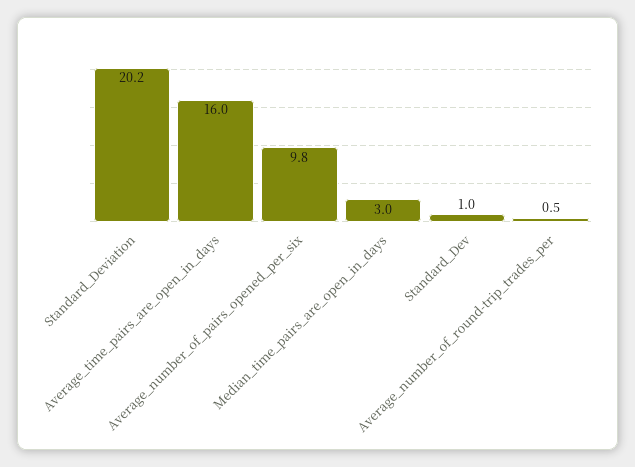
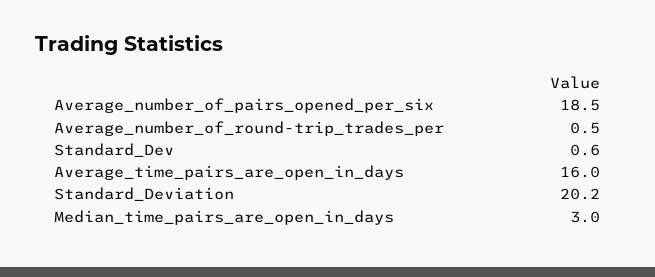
Average_number_of_pairs_opened_per_six: 9.8 -> 18.5
Standard_Dev: 1 -> 0.6

